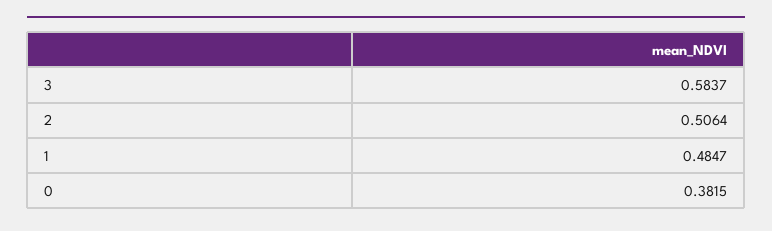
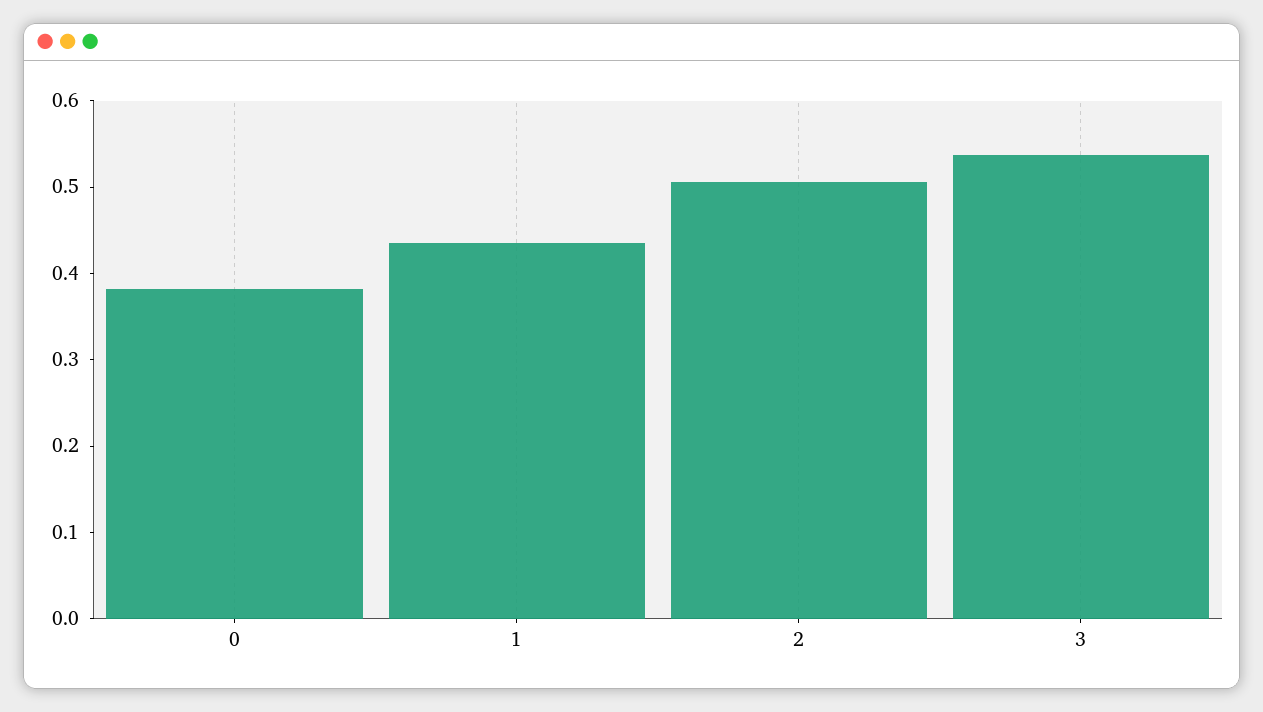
3: 0.5837 -> 0.54
1: 0.4847 -> 0.44

